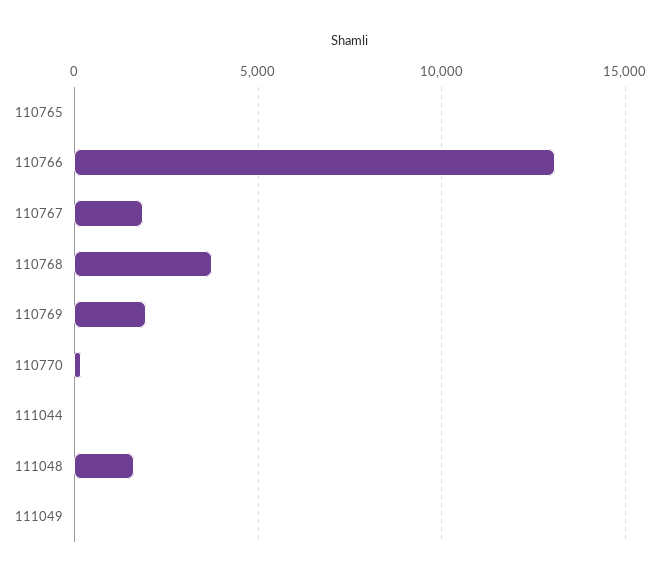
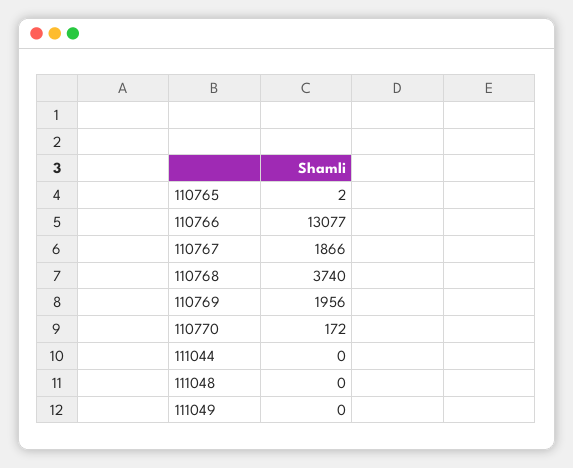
111048: 1500 -> 0

